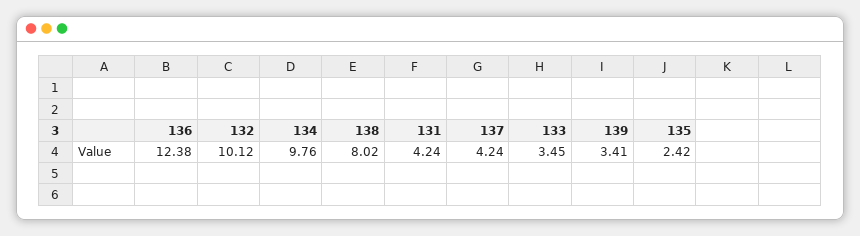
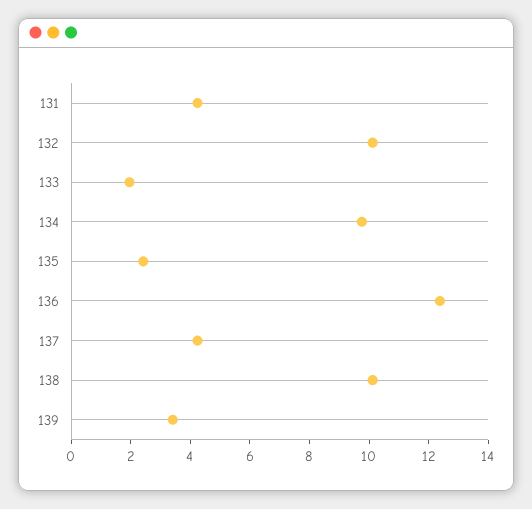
138: 8.02 -> 10
133: 3.45 -> 2

